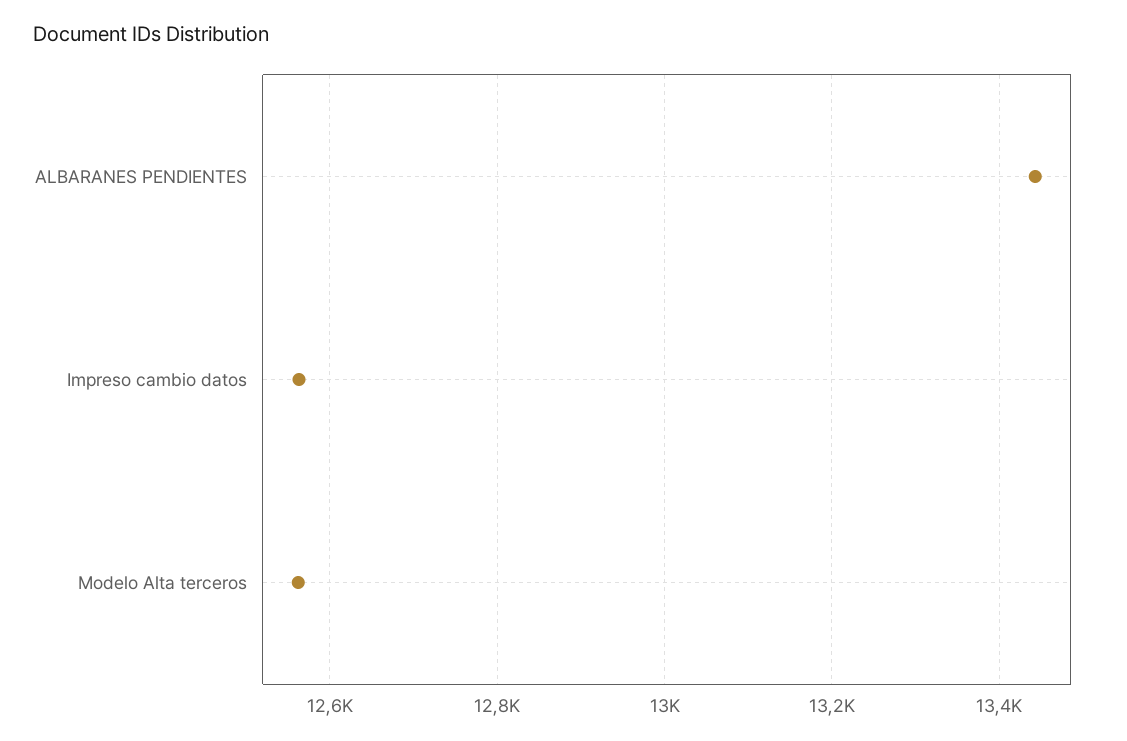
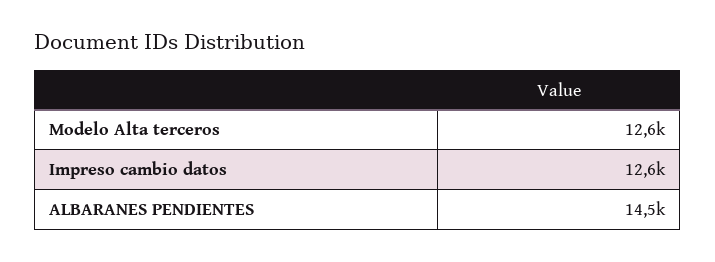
ALBARANES PENDIENTES: 13440 -> 14500

